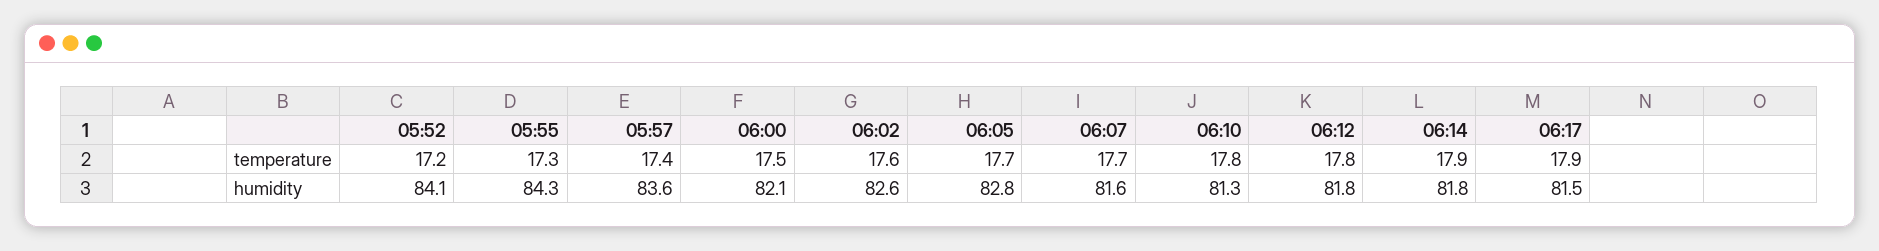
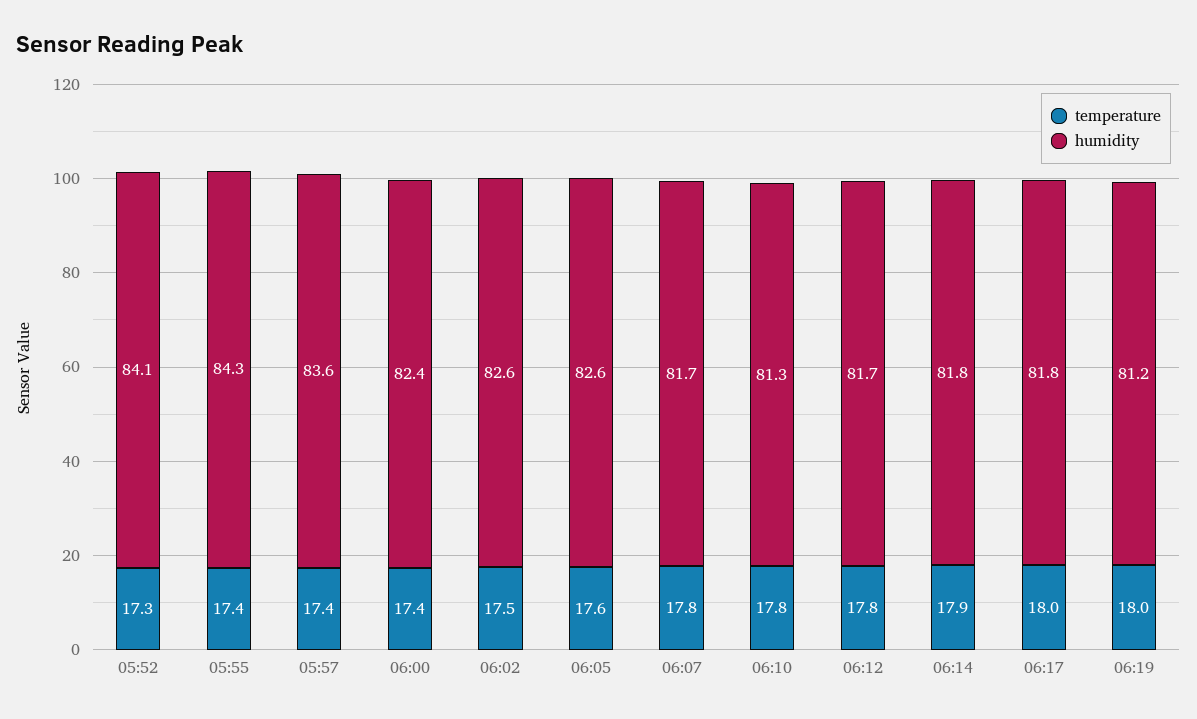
temperature, 05:52: 17.2 -> 17.3
temperature, 05:55: 17.3 -> 17.4
temperature, 06:00: 17.5 -> 17.4
temperature, 06:02: 17.6 -> 17.5
temperature, 06:05: 17.7 -> 17.6
temperature, 06:07: 17.7 -> 17.8
temperature, 06:17: 17.9 -> 18
humidity, 06:00: 82.1 -> 82.4
humidity, 06:05: 82.8 -> 82.6
humidity, 06:07: 81.6 -> 81.7
humidity, 06:12: 81.8 -> 81.7
humidity, 06:17: 81.5 -> 81.8
temperature, 06:19: none -> 18
humidity, 06:19: none -> 81.2

